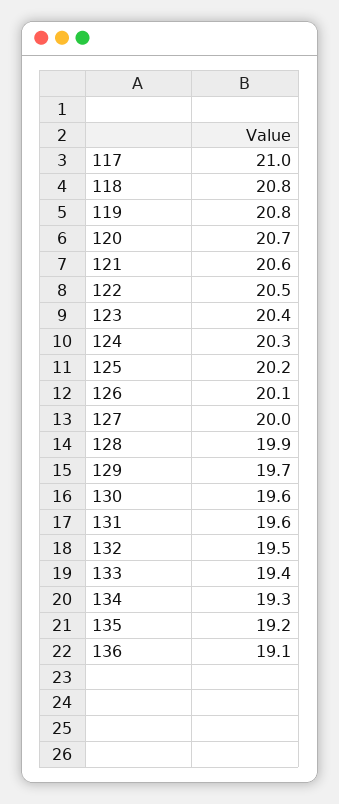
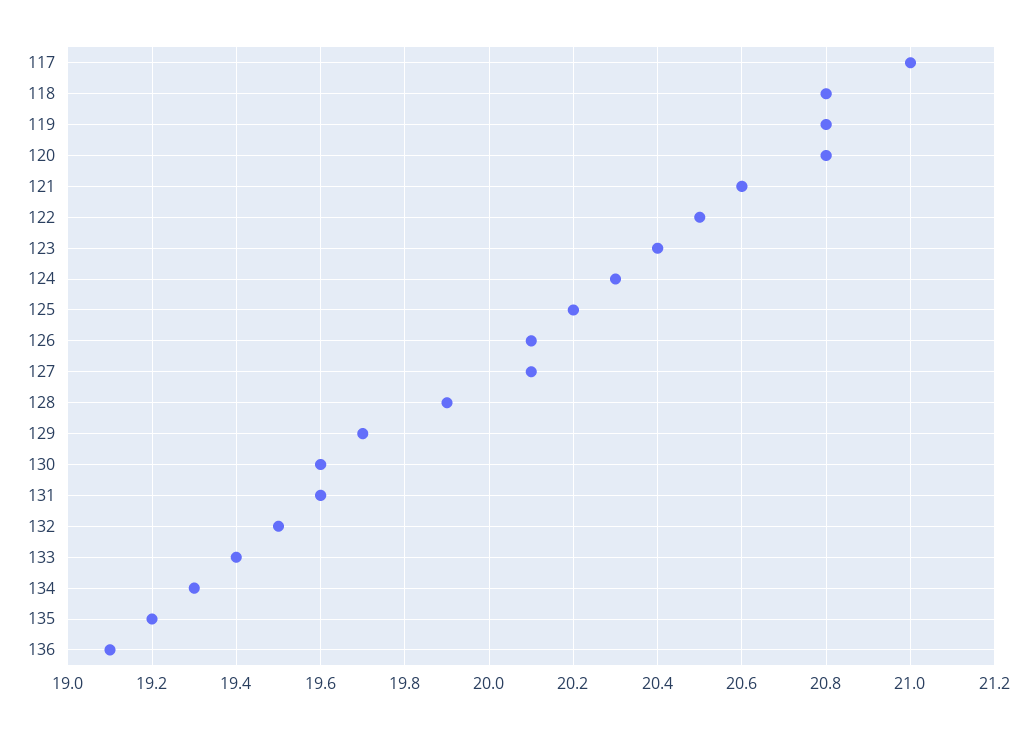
120: 20.7 -> 20.8
127: 20 -> 20.1

